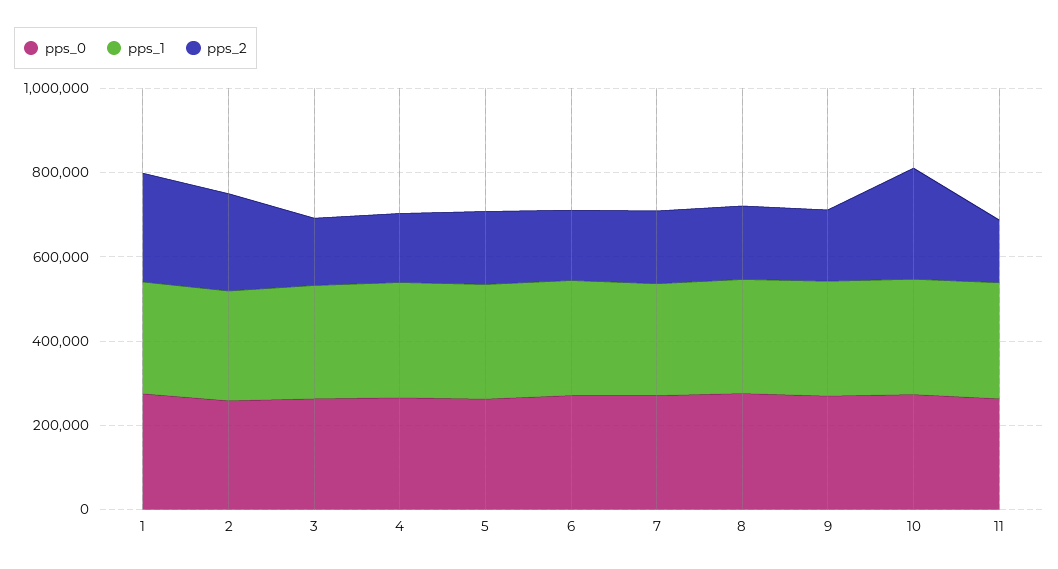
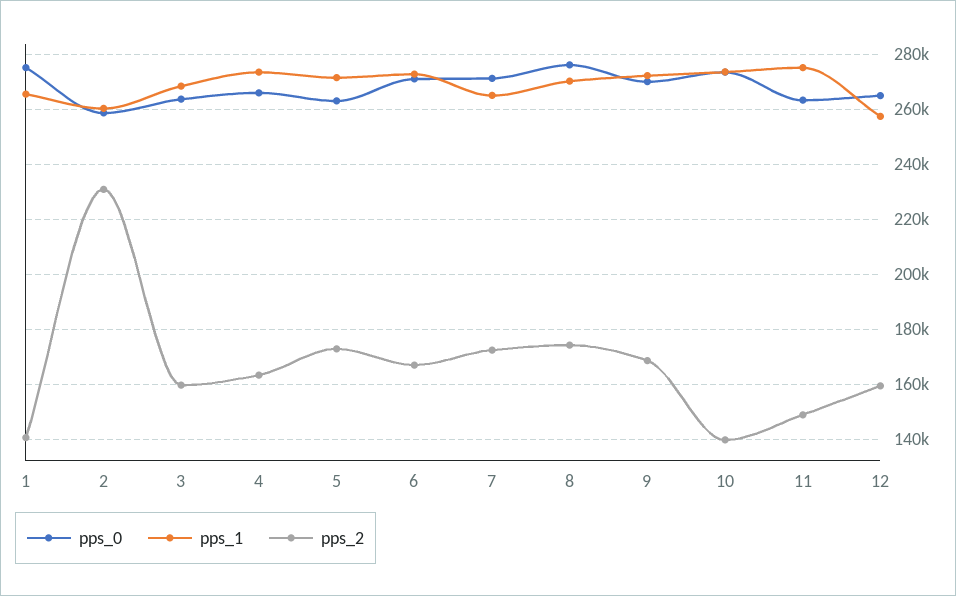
pps_2, 1: 250000 -> 140000
pps_2, 10: 250000 -> 140000
pps_0, 12: none -> 265000
pps_1, 12: none -> 257500
pps_2, 12: none -> 160000

